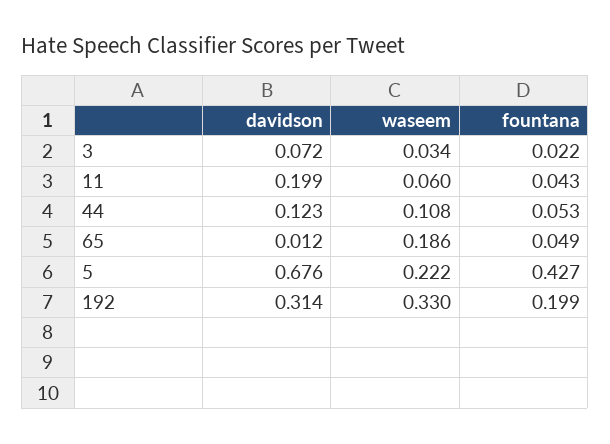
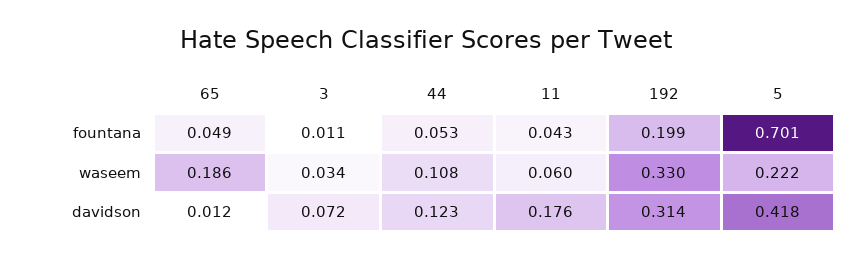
fountana, 3: 0.022 -> 0.011
davidson, 11: 0.199 -> 0.176
davidson, 5: 0.676 -> 0.418
fountana, 5: 0.427 -> 0.701

